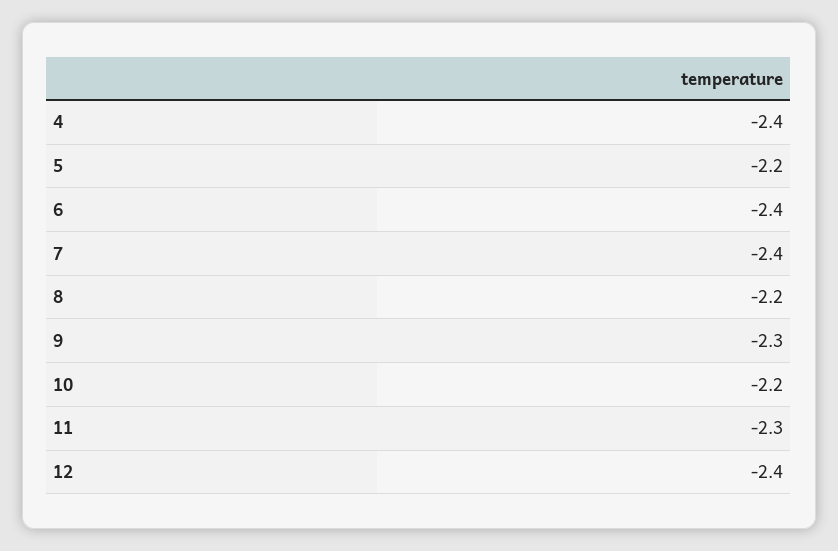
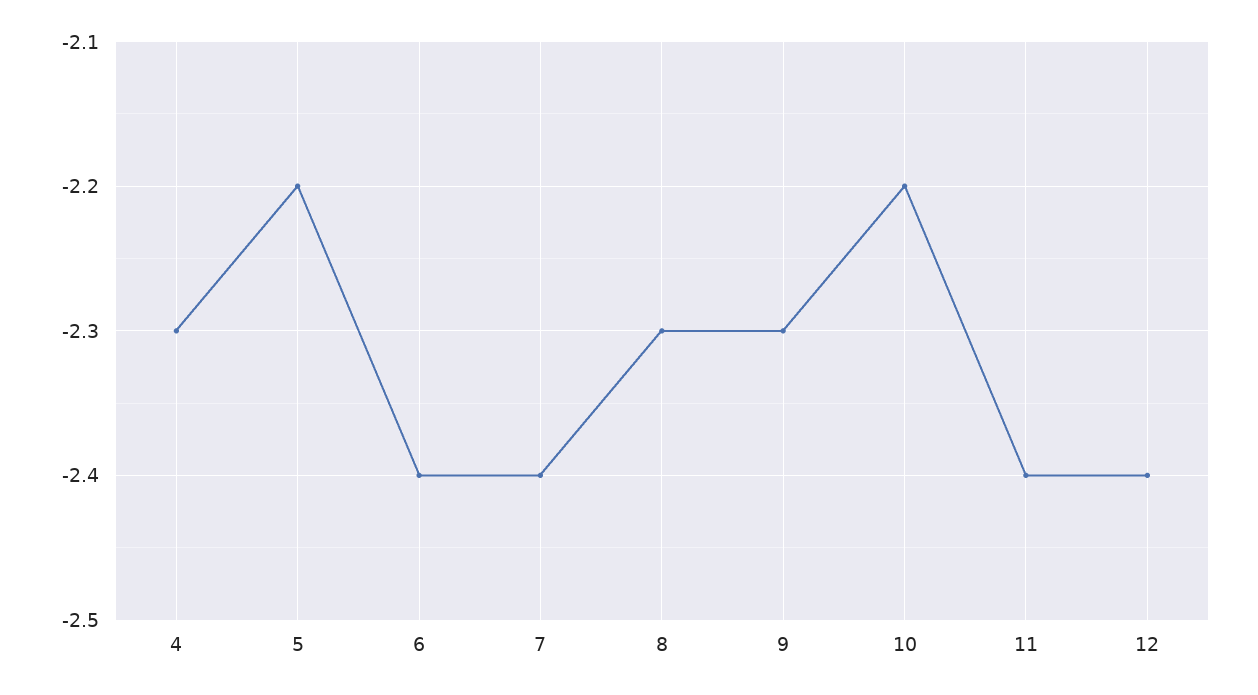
4: -2.4 -> -2.3
8: -2.2 -> -2.3
11: -2.3 -> -2.4

